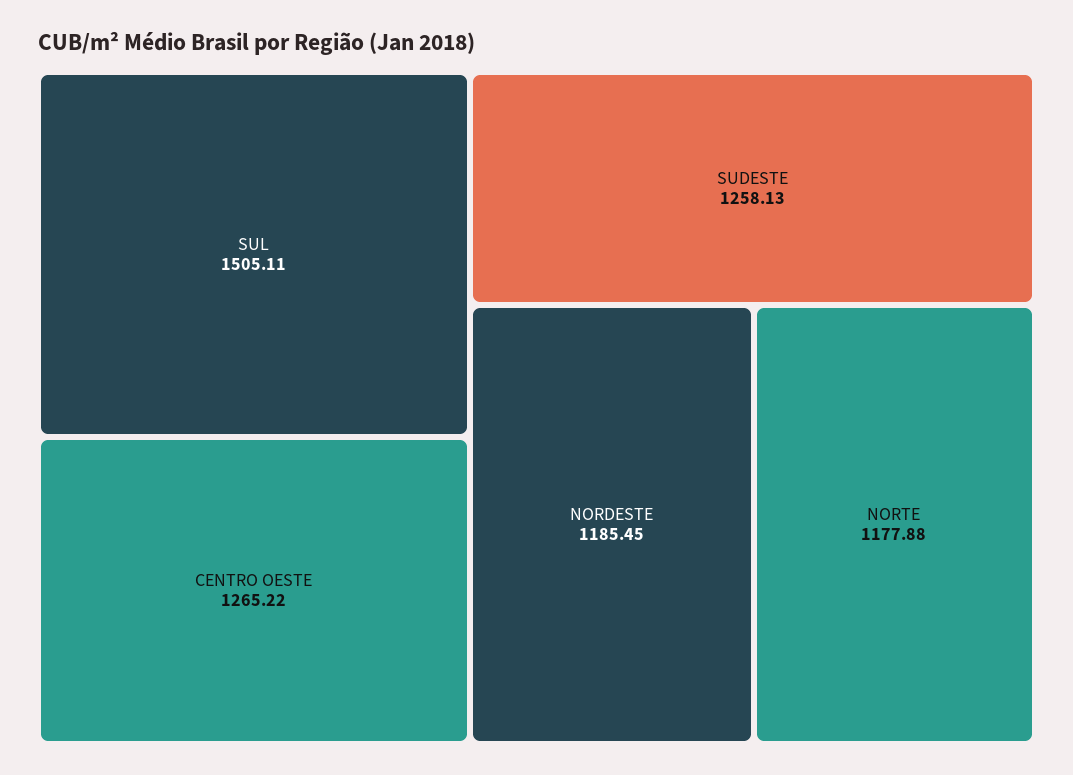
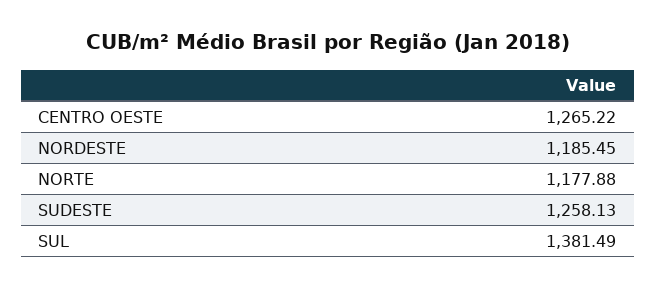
SUL: 1505.11 -> 1381.49

